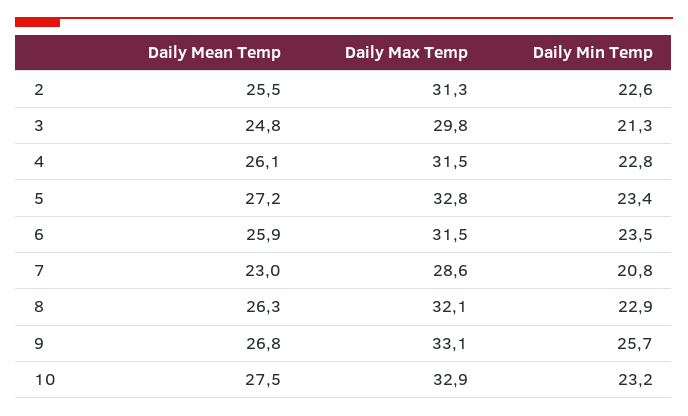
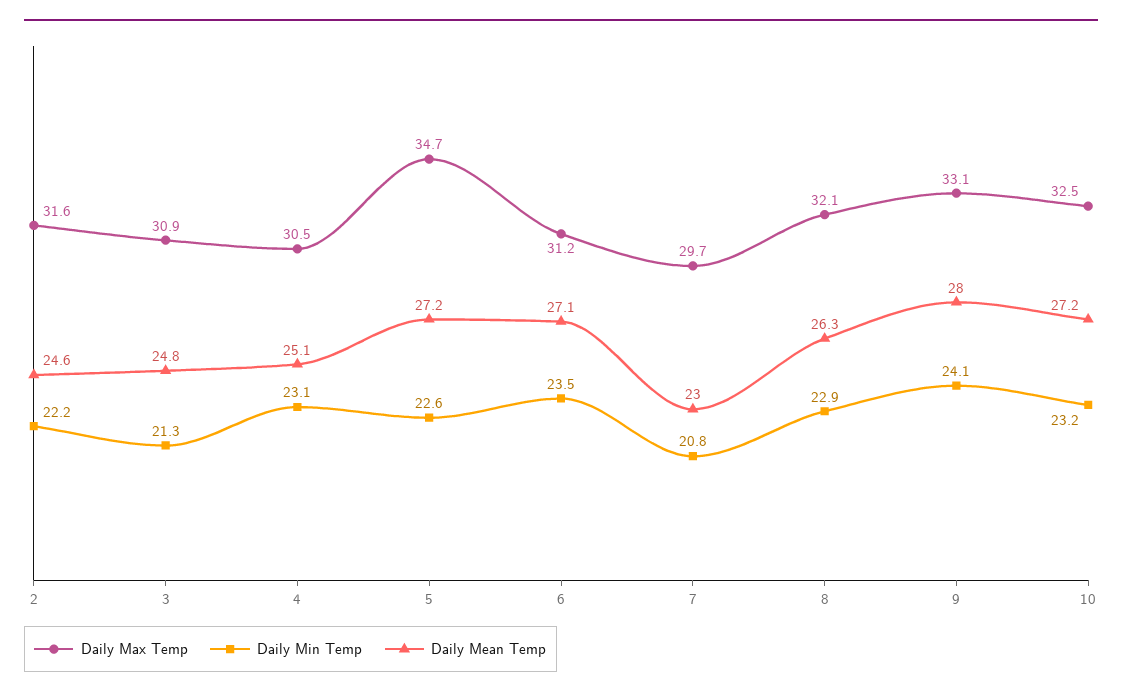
Daily Mean Temp, 2: 25.5 -> 24.6
Daily Max Temp, 2: 31.3 -> 31.6
Daily Min Temp, 2: 22.6 -> 22.2
Daily Max Temp, 3: 29.8 -> 30.9
Daily Mean Temp, 4: 26.1 -> 25.1
Daily Max Temp, 4: 31.5 -> 30.5
Daily Min Temp, 4: 22.8 -> 23.1
Daily Max Temp, 5: 32.8 -> 34.7
Daily Min Temp, 5: 23.4 -> 22.6
Daily Mean Temp, 6: 25.9 -> 27.1
Daily Max Temp, 6: 31.5 -> 31.2
Daily Max Temp, 7: 28.6 -> 29.7
Daily Mean Temp, 9: 26.8 -> 28
Daily Min Temp, 9: 25.7 -> 24.1
Daily Mean Temp, 10: 27.5 -> 27.2
Daily Max Temp, 10: 32.9 -> 32.5

